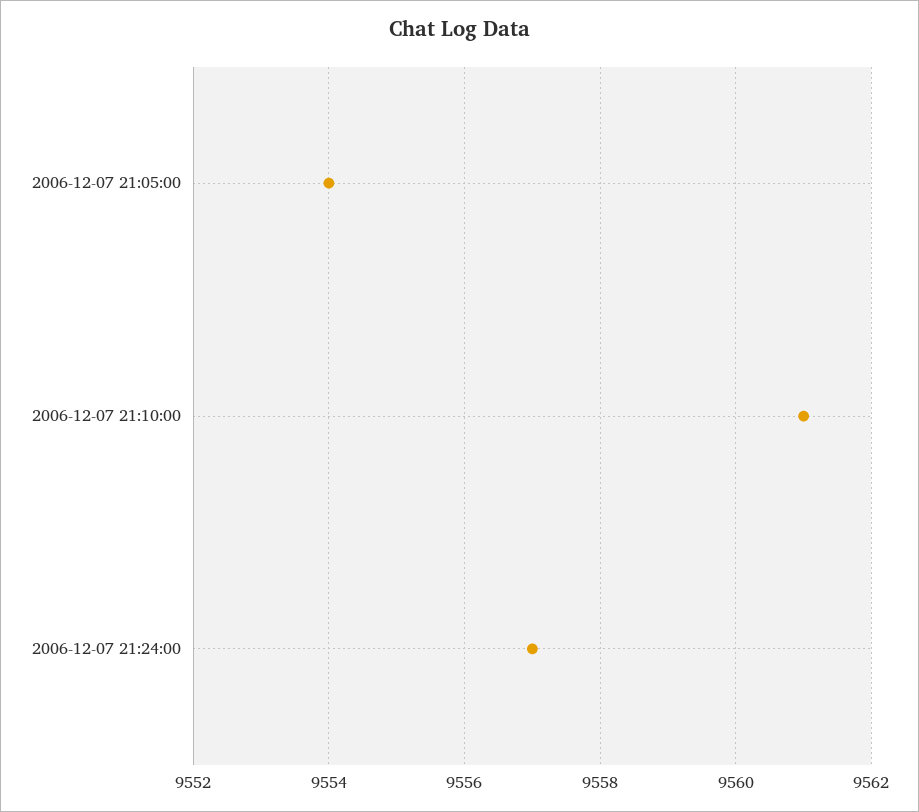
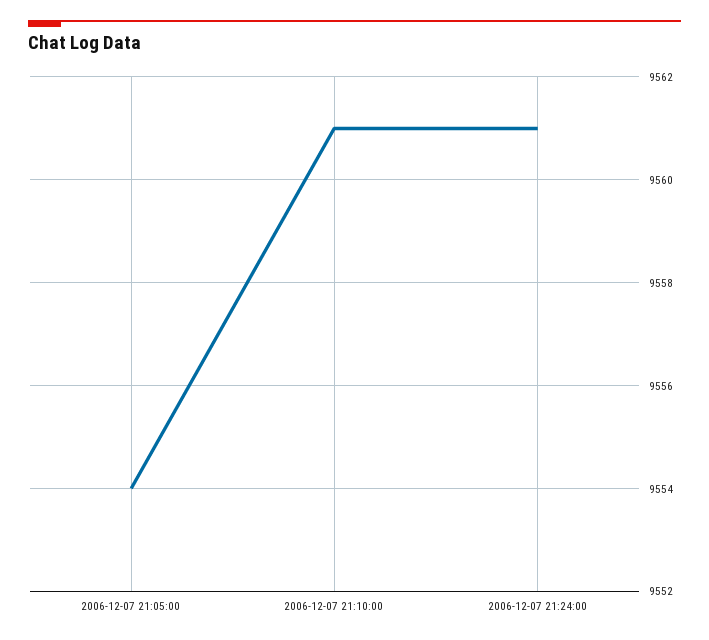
2006-12-07 21:24:00: 9557 -> 9561

